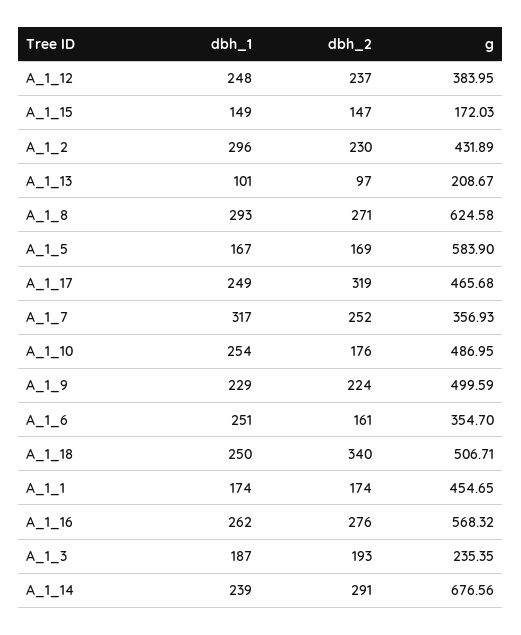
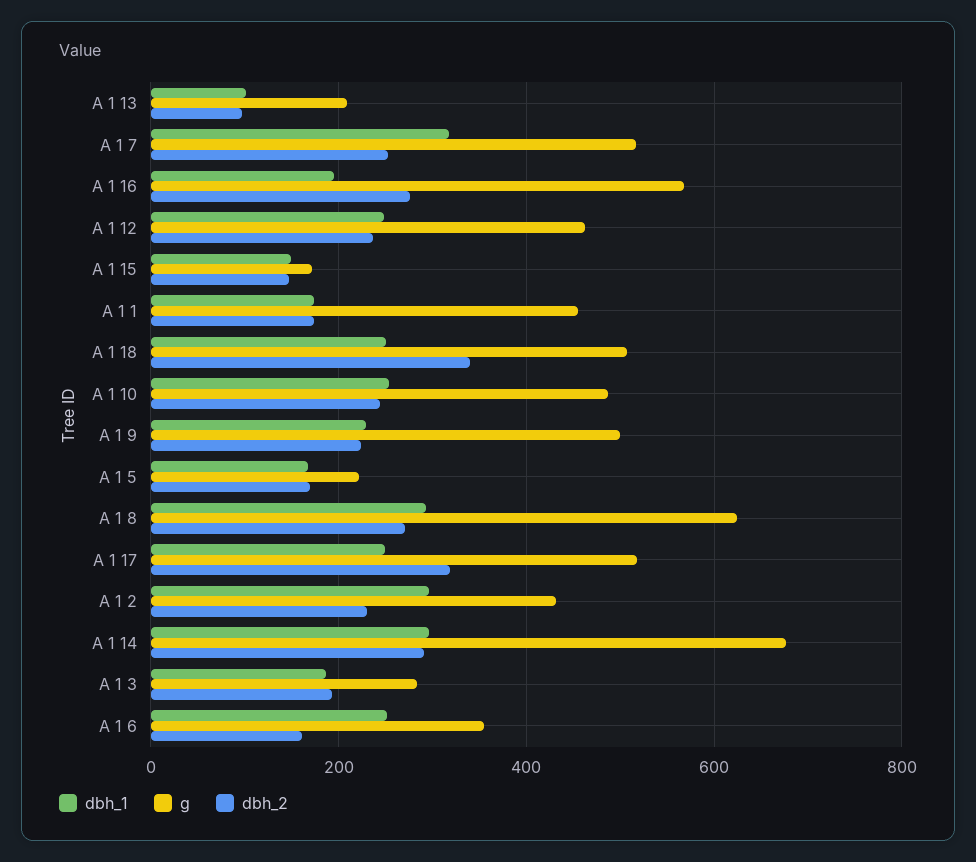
g, A_1_12: 383.95 -> 460
g, A_1_5: 583.9 -> 220
g, A_1_17: 465.68 -> 520
g, A_1_7: 356.93 -> 520
dbh_2, A_1_10: 176 -> 240
dbh_1, A_1_16: 262 -> 200
g, A_1_3: 235.35 -> 280
dbh_1, A_1_14: 239 -> 300

